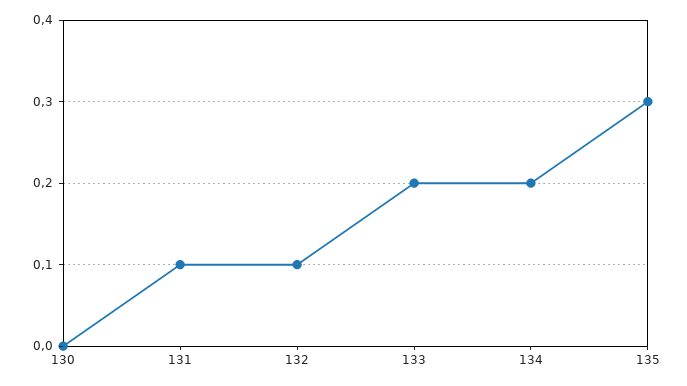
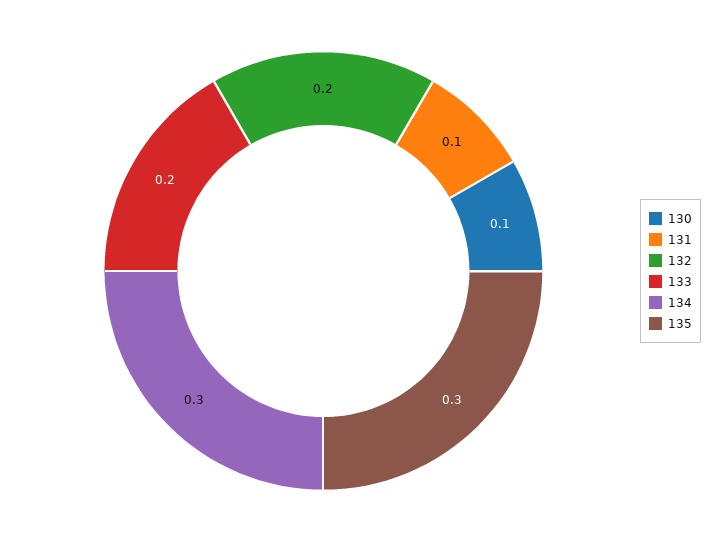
130: 0 -> 0.1
132: 0.1 -> 0.2
134: 0.2 -> 0.3

